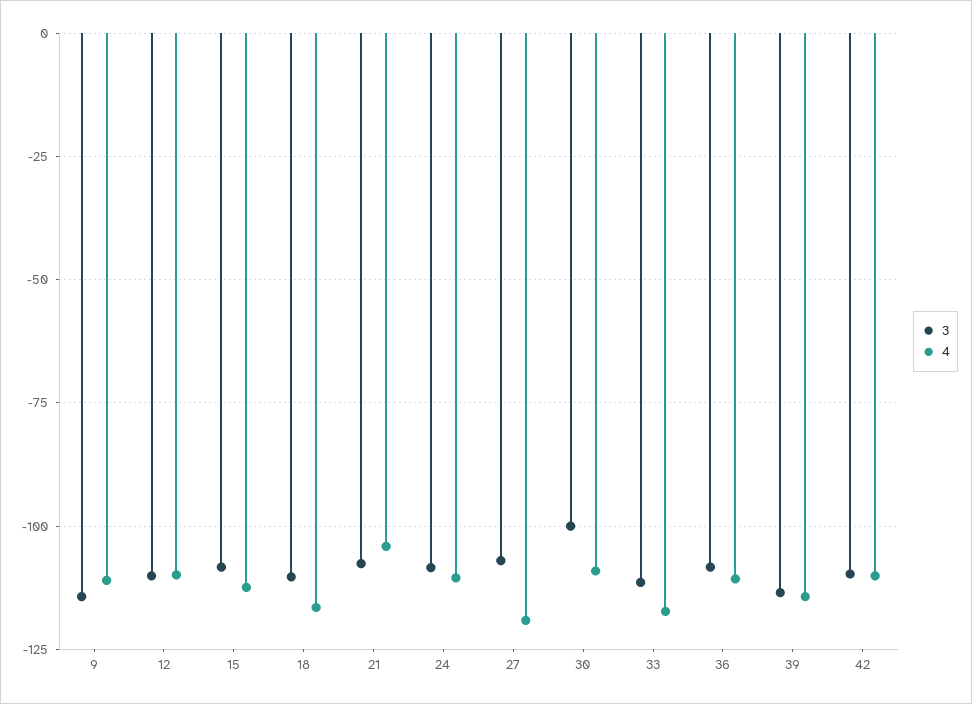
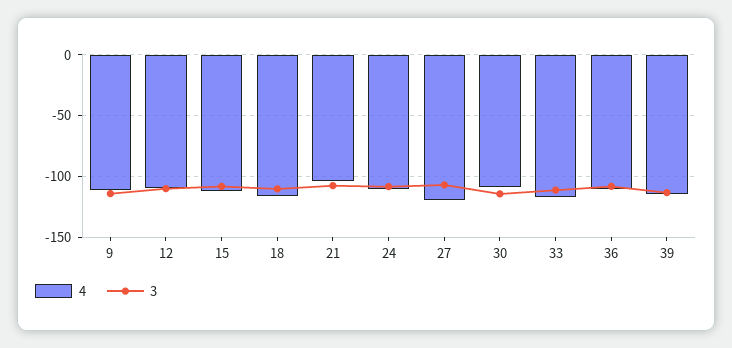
3, 30: -100 -> -115
3, 42: -110 -> none
4, 42: -110 -> none

